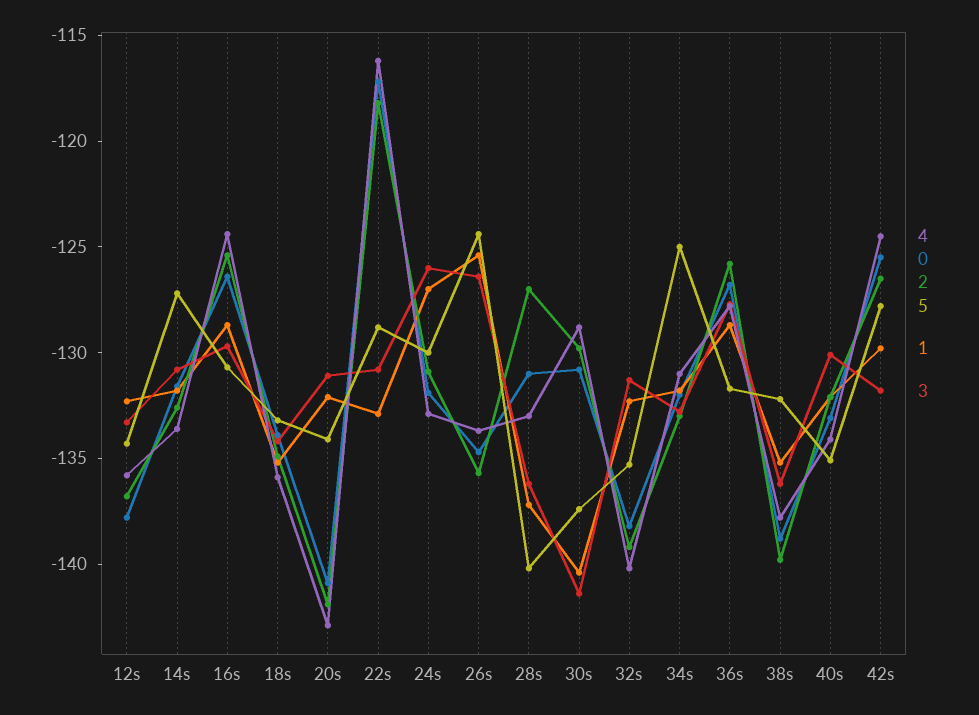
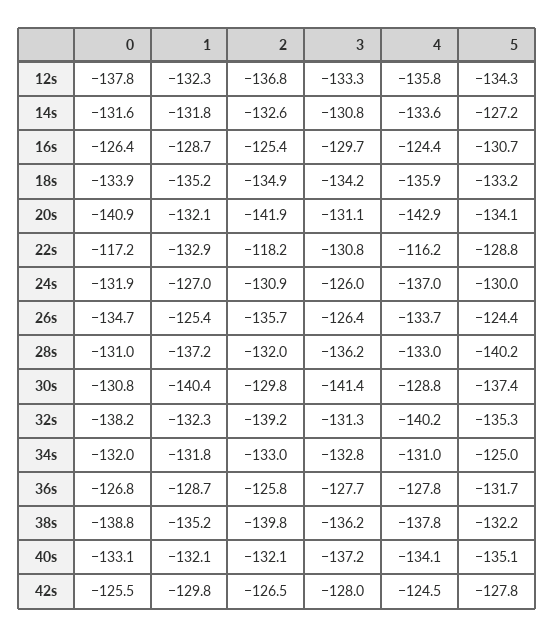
4, 24s: -133 -> -137
2, 28s: -127 -> -132
3, 40s: -130 -> -137.2
3, 42s: -132 -> -128

